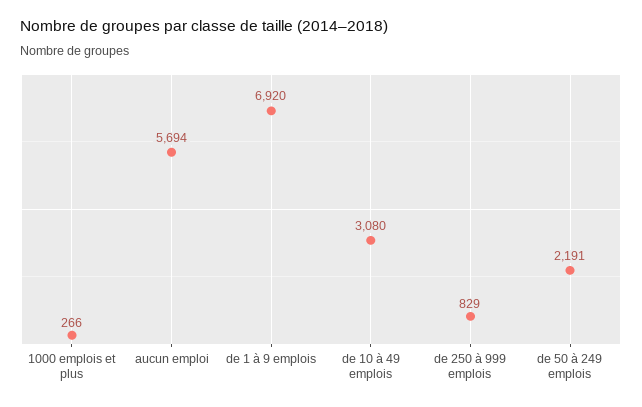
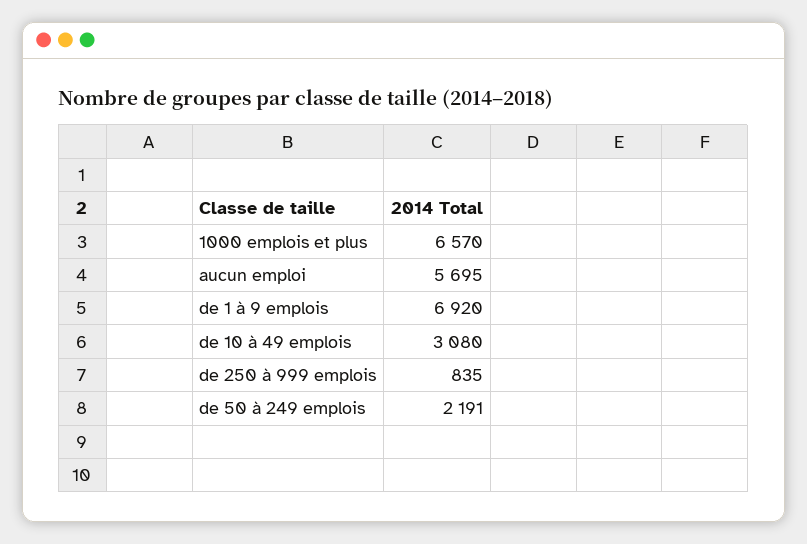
1000 emplois et plus: 266 -> 6570
aucun emploi: 5694 -> 5695
de 250 à 999 emplois: 829 -> 835

